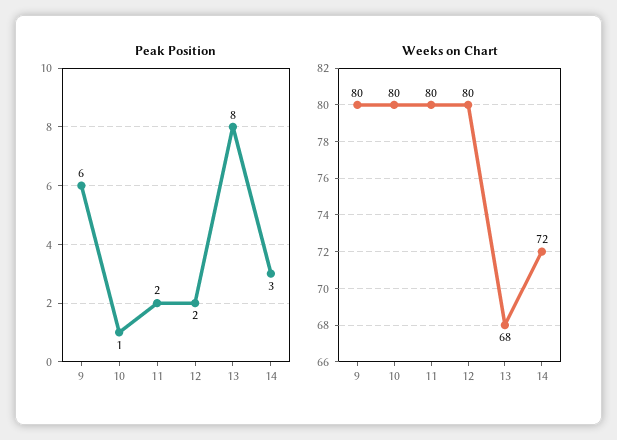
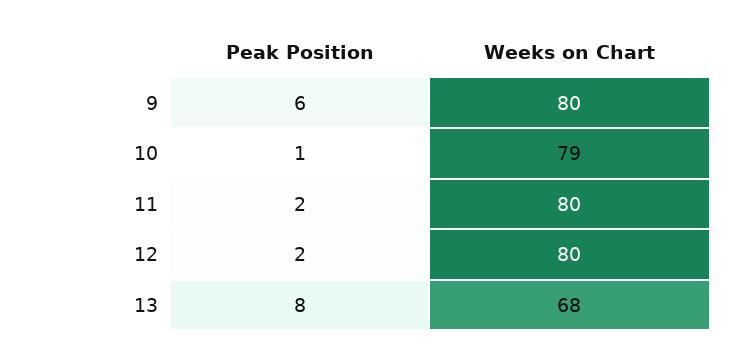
Peak Position, 14: 3 -> none
Weeks on Chart, 10: 80 -> 79
Weeks on Chart, 14: 72 -> none

